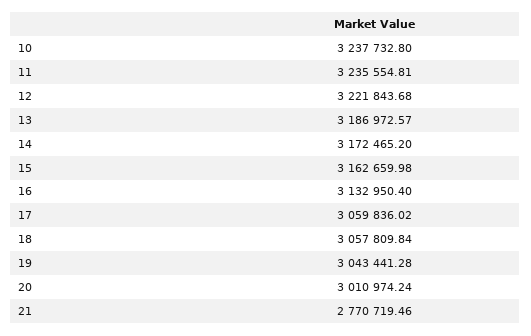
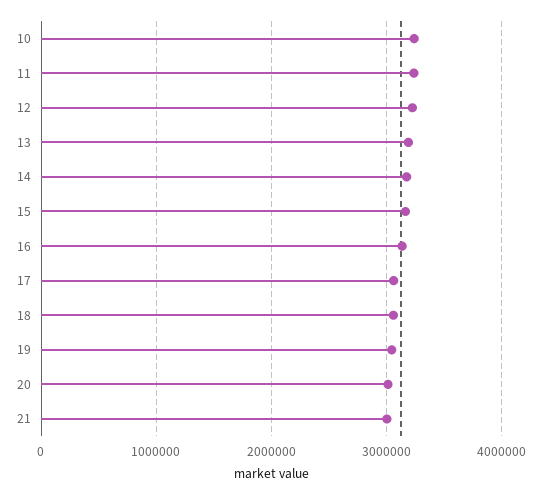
21: 2770719.46 -> 3000000

